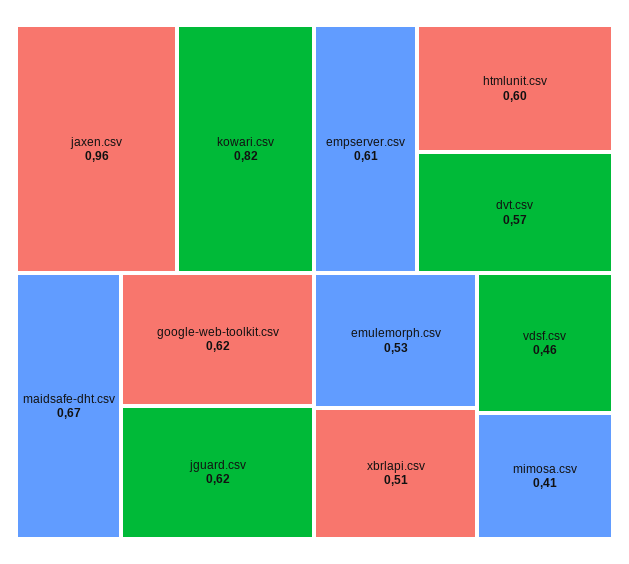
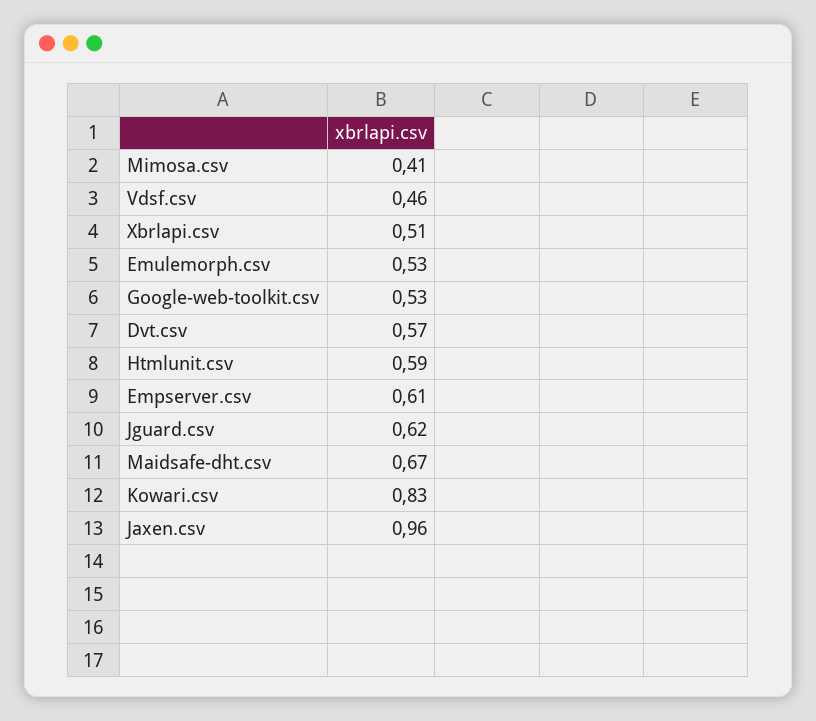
kowari.csv: 0.82 -> 0.83
google-web-toolkit.csv: 0.62 -> 0.53
htmlunit.csv: 0.6 -> 0.59

